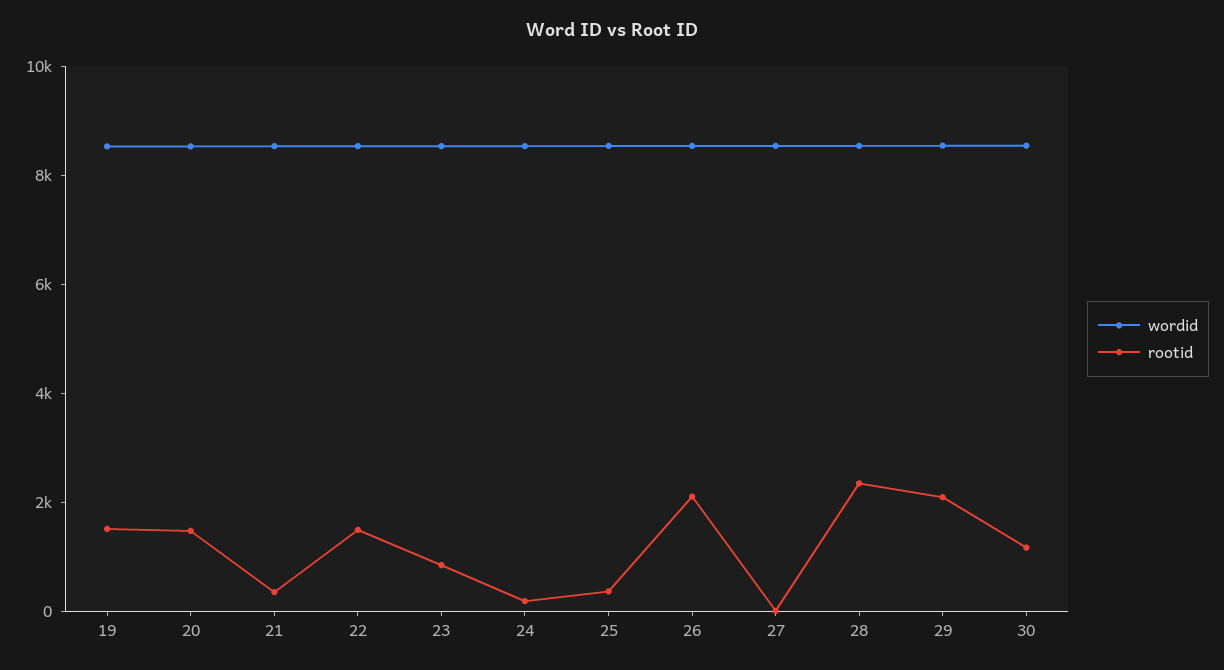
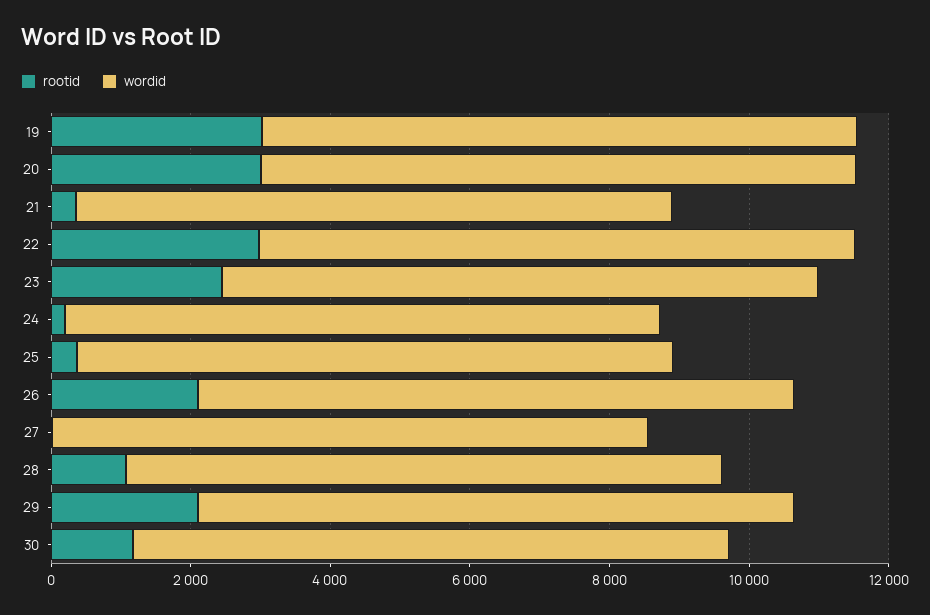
rootid, 19: 1500 -> 3000
rootid, 20: 1500 -> 3000
rootid, 22: 1500 -> 3000
rootid, 23: 1000 -> 2500
rootid, 28: 2500 -> 1000

